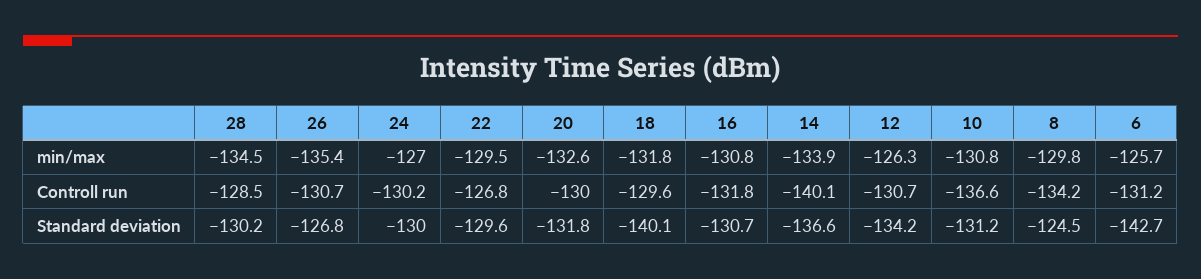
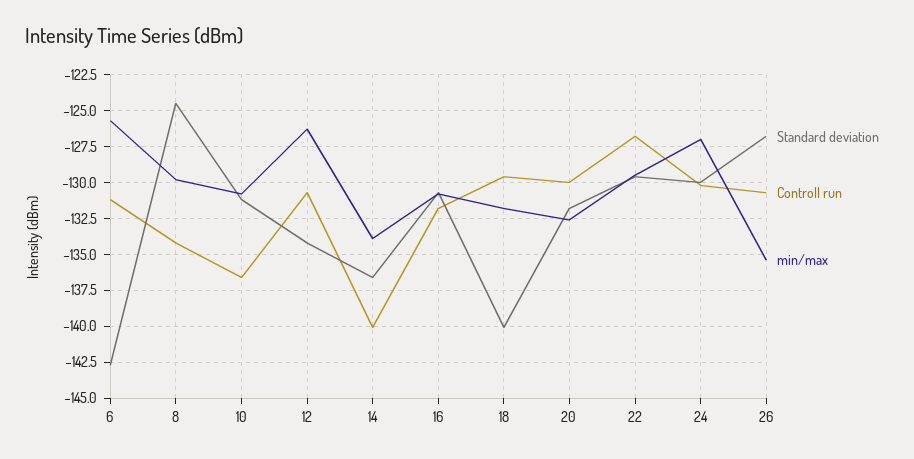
min/max, 28: -134.5 -> none
Controll run, 28: -128.5 -> none
Standard deviation, 28: -130.2 -> none

